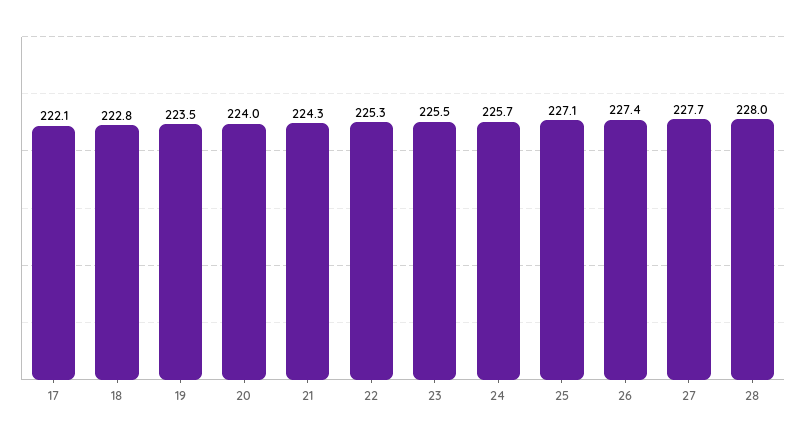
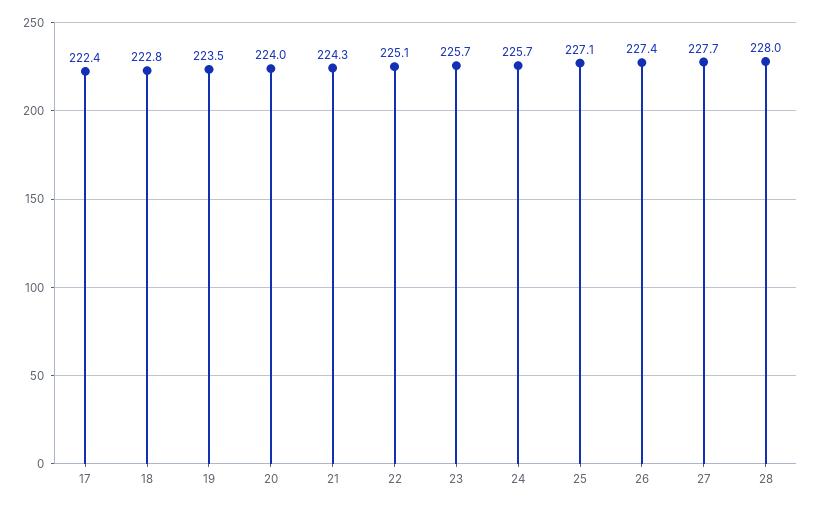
17: 222.1 -> 222.4
22: 225.3 -> 225.1
23: 225.5 -> 225.7

